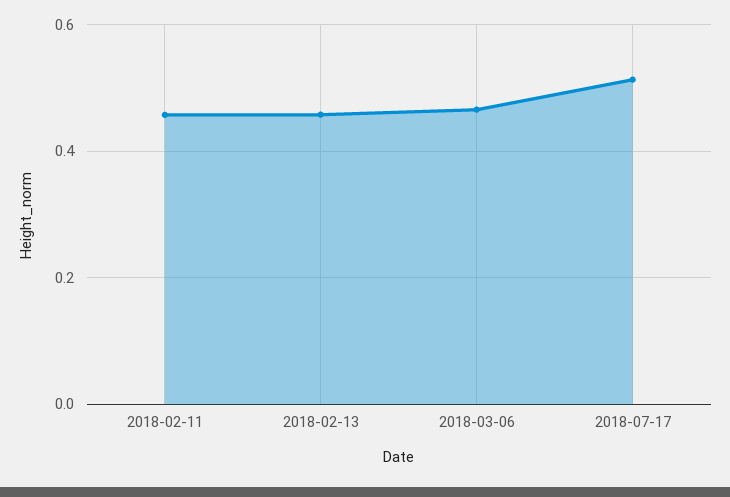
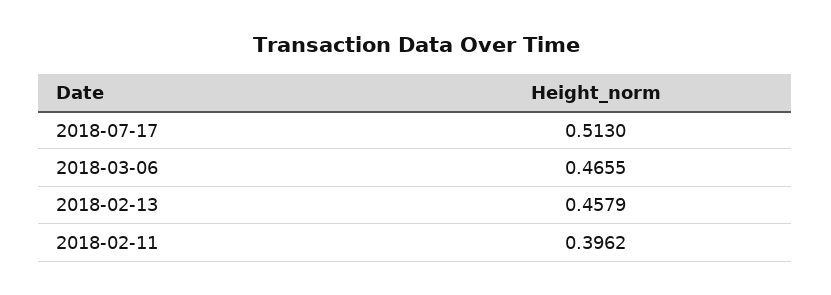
2018-02-11: 0.46 -> 0.3962

